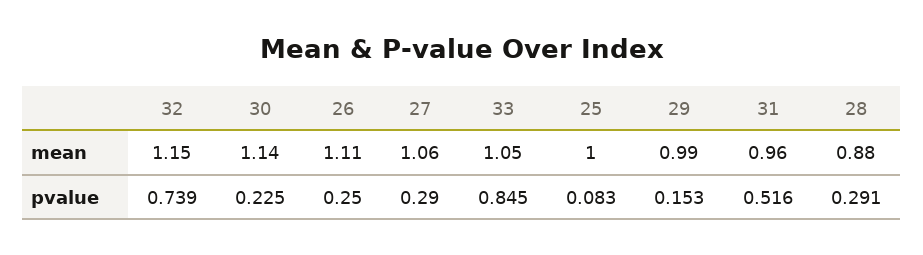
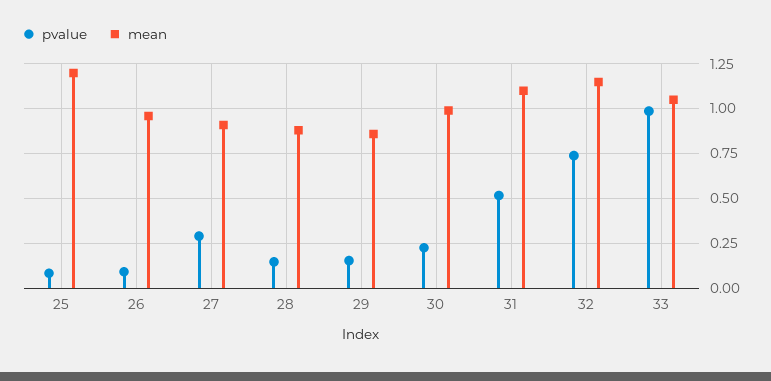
mean, 30: 1.14 -> 1
mean, 26: 1.11 -> 0.95
mean, 27: 1.06 -> 0.9
mean, 25: 1 -> 1.2
mean, 29: 0.99 -> 0.85
mean, 31: 0.96 -> 1.1
pvalue, 26: 0.25 -> 0.1
pvalue, 33: 0.845 -> 1
pvalue, 28: 0.291 -> 0.15

